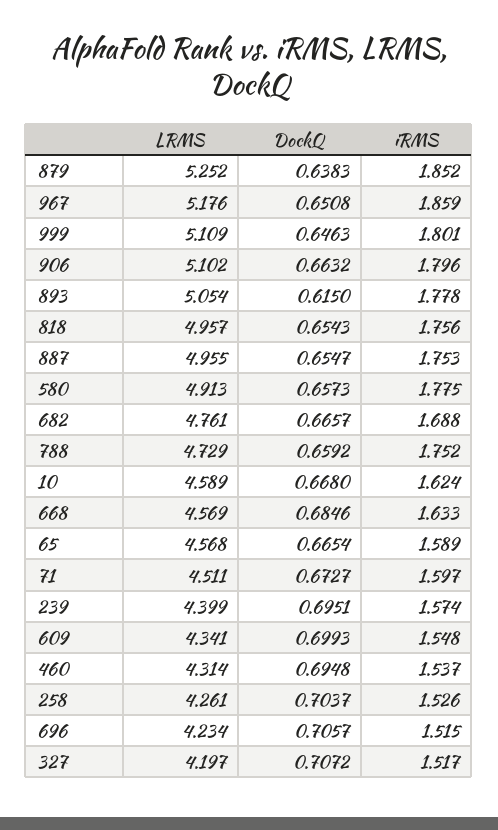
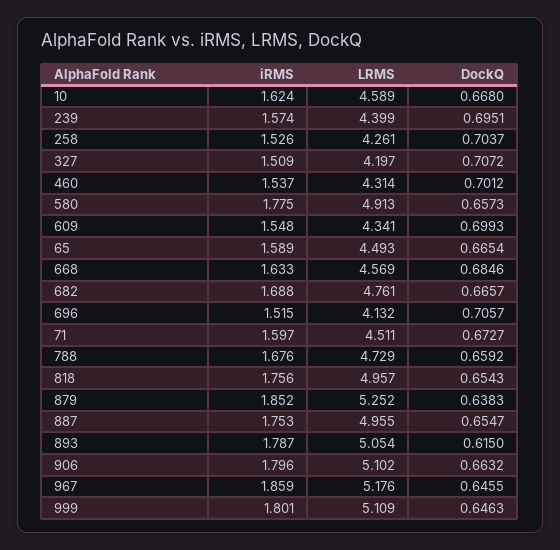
DockQ, 967: 0.6508 -> 0.6455
iRMS, 893: 1.778 -> 1.787
iRMS, 788: 1.752 -> 1.676
LRMS, 65: 4.568 -> 4.493
DockQ, 460: 0.6948 -> 0.7012
LRMS, 696: 4.234 -> 4.132
iRMS, 327: 1.517 -> 1.509

